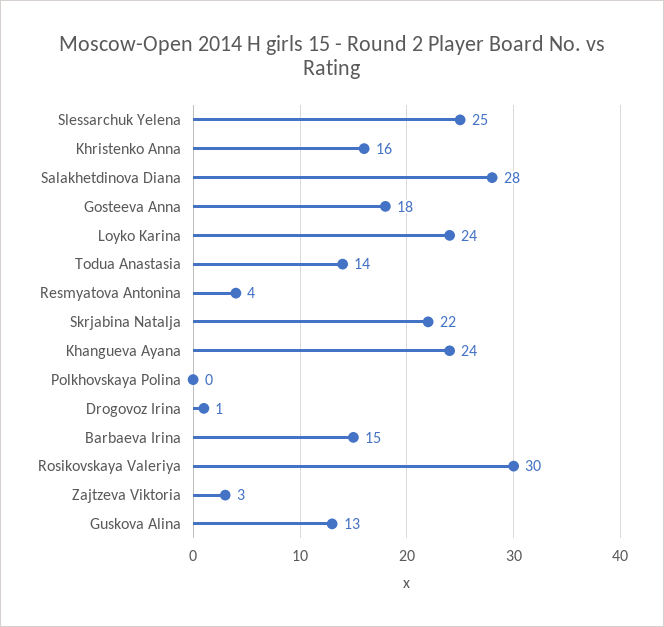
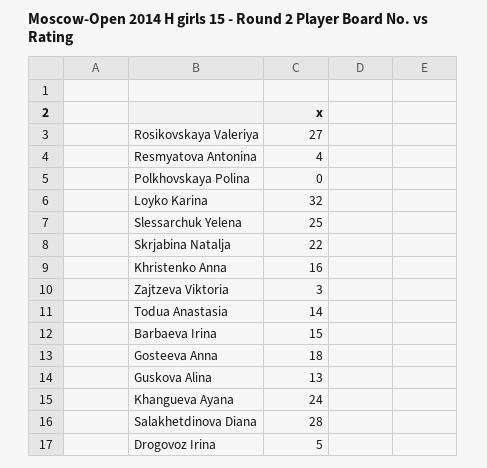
Loyko Karina: 24 -> 32
Drogovoz Irina: 1 -> 5
Rosikovskaya Valeriya: 30 -> 27

